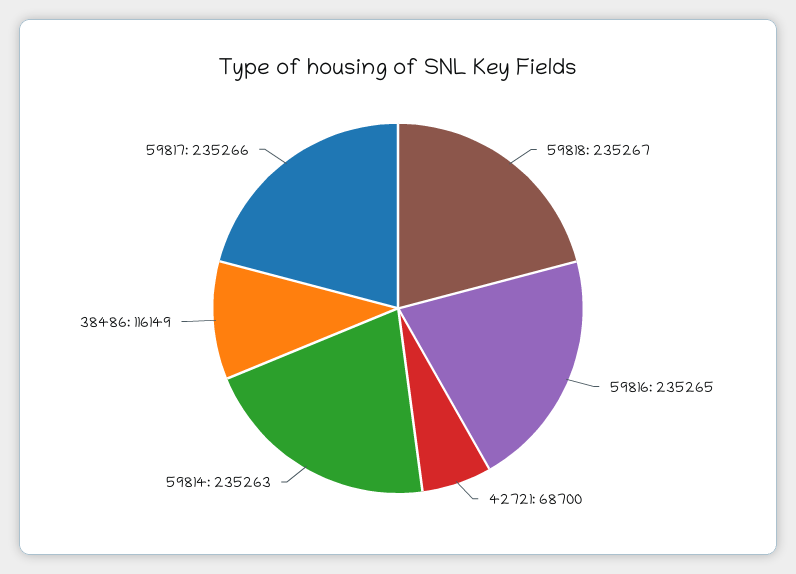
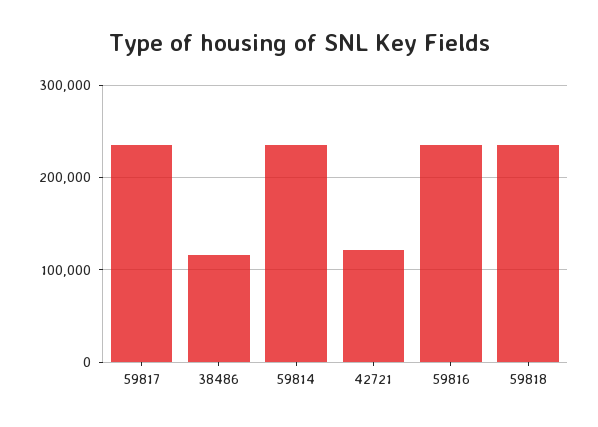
42721: 68700 -> 120000

